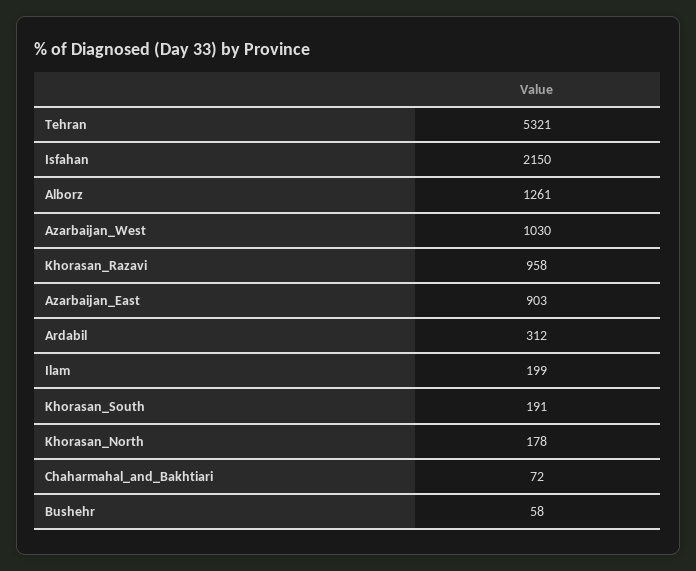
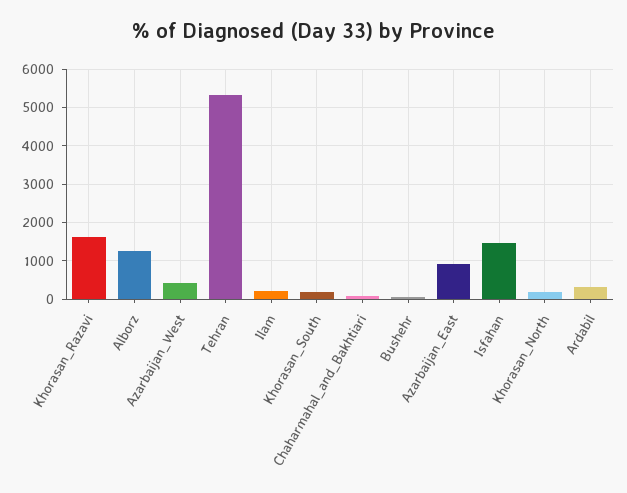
Isfahan: 2150 -> 1400
Azarbaijan_West: 1030 -> 400
Khorasan_Razavi: 958 -> 1600

